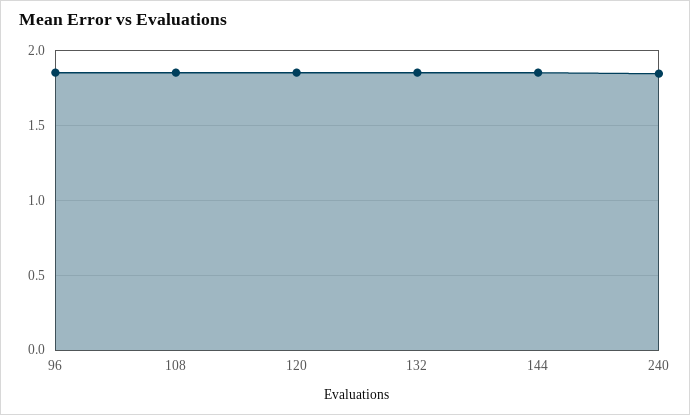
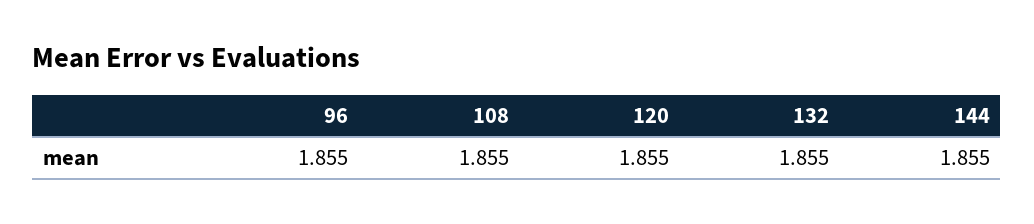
240: 1.85 -> none

